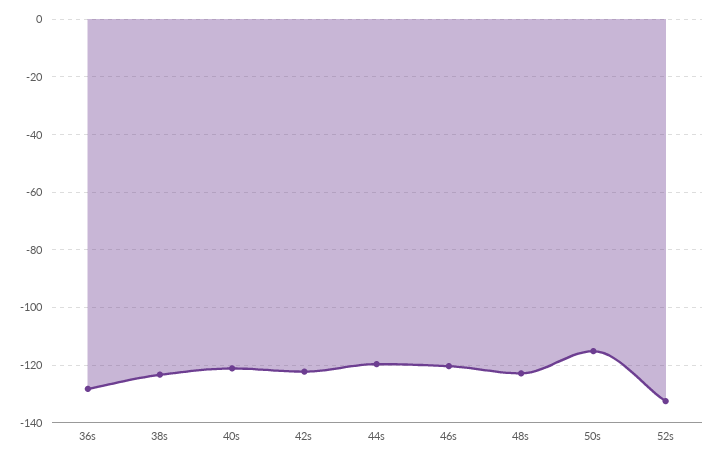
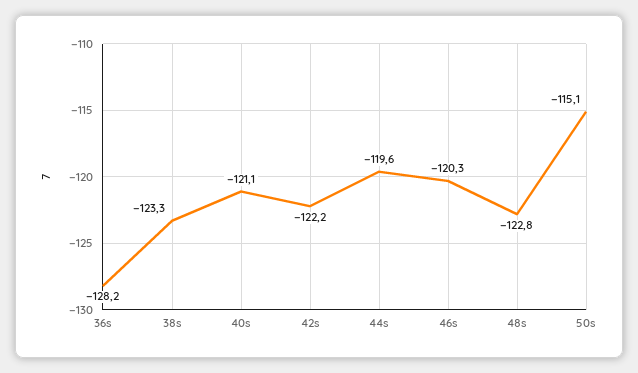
52s: -132.5 -> none

